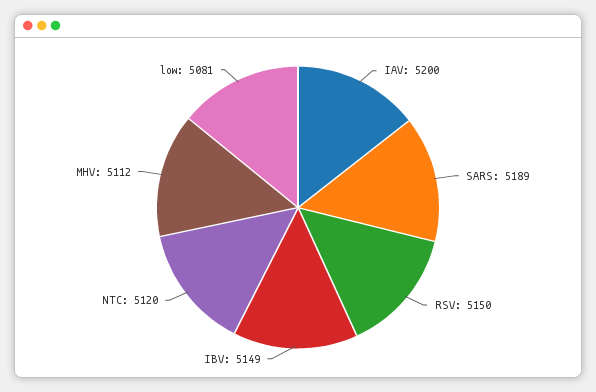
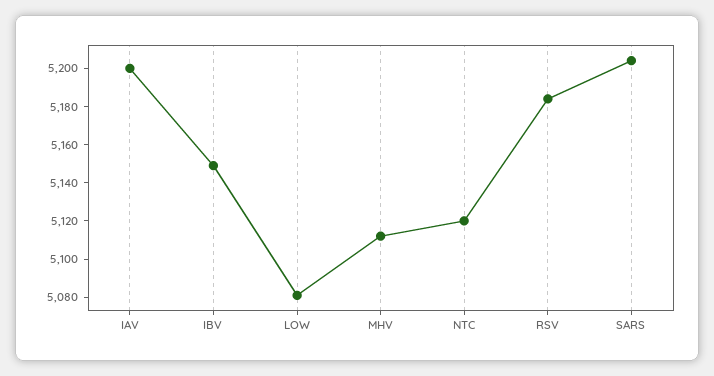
SARS: 5189 -> 5205
RSV: 5150 -> 5185

